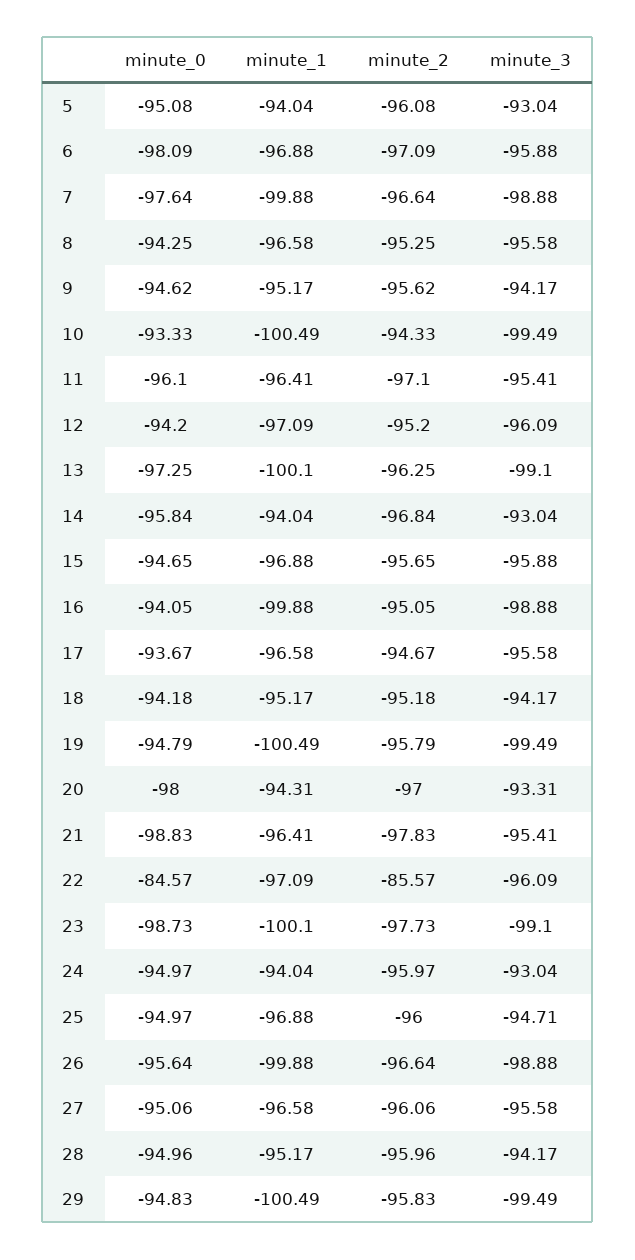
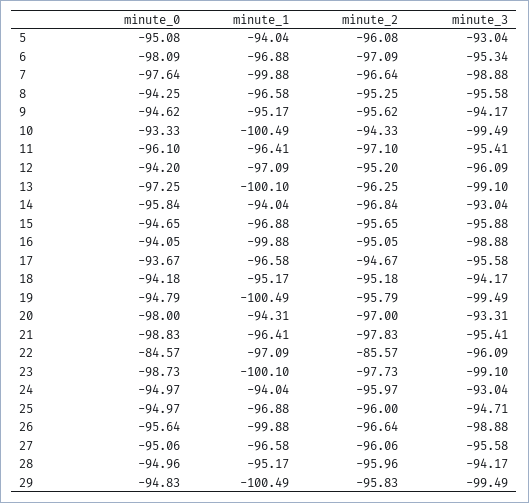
minute_3, 6: -95.88 -> -95.34

